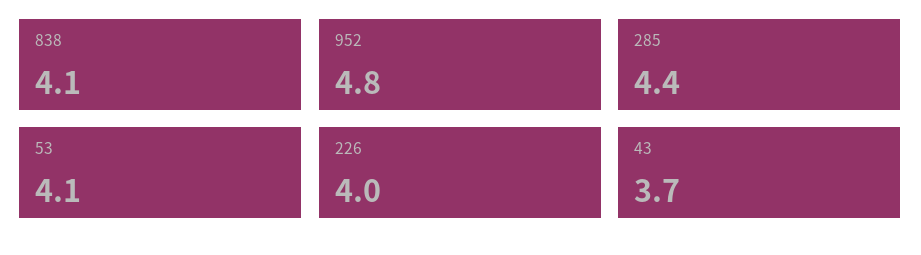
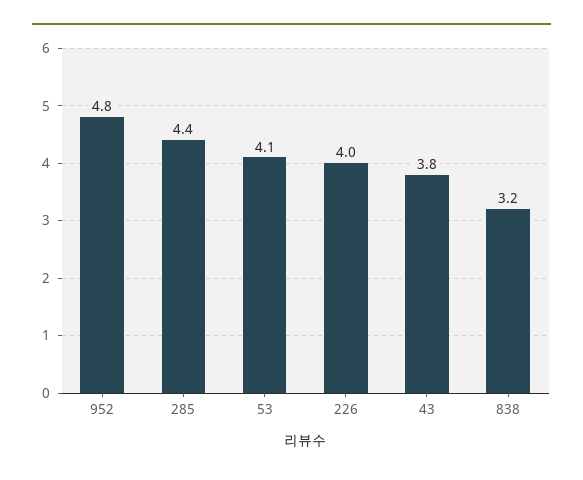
838: 4.1 -> 3.2
43: 3.7 -> 3.8

